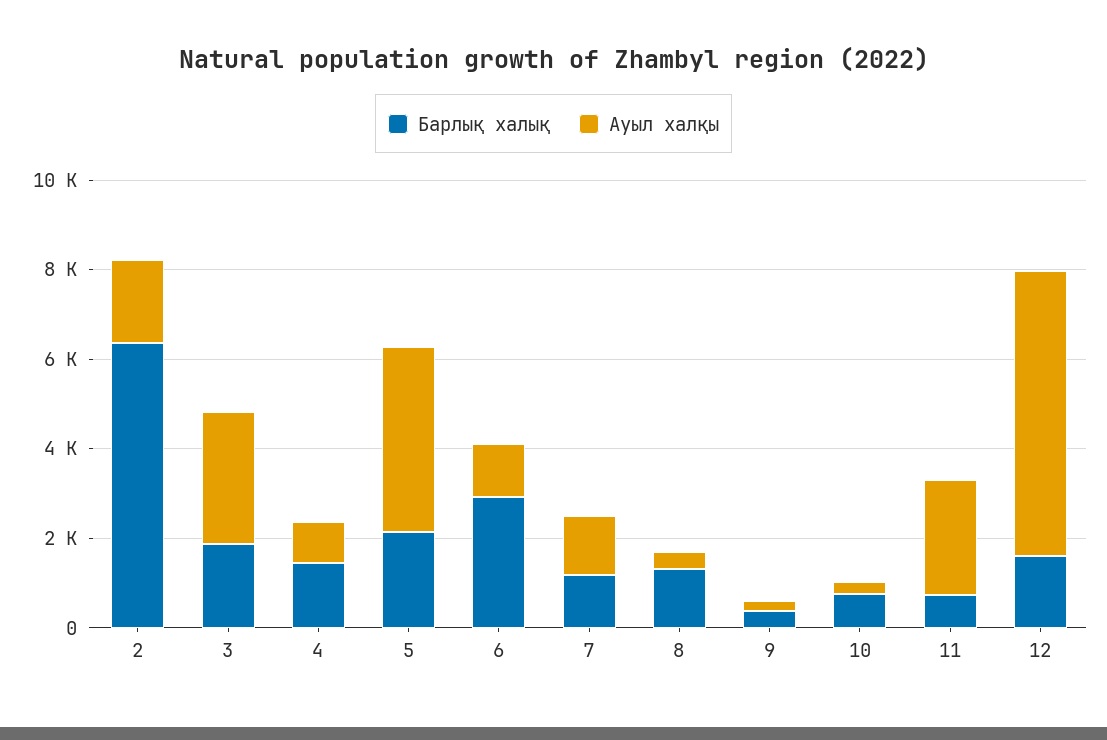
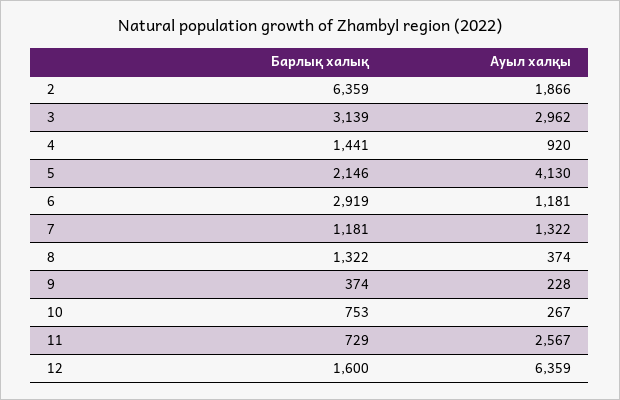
Барлық халық, 3: 2000 -> 3139

